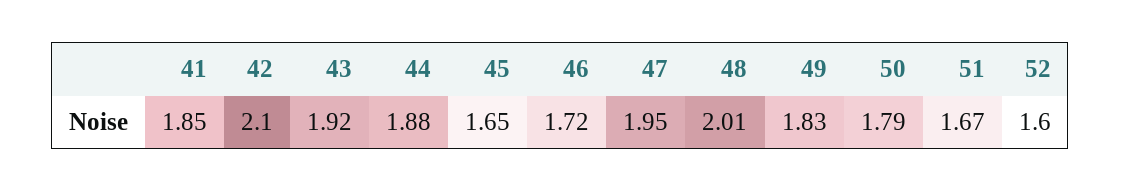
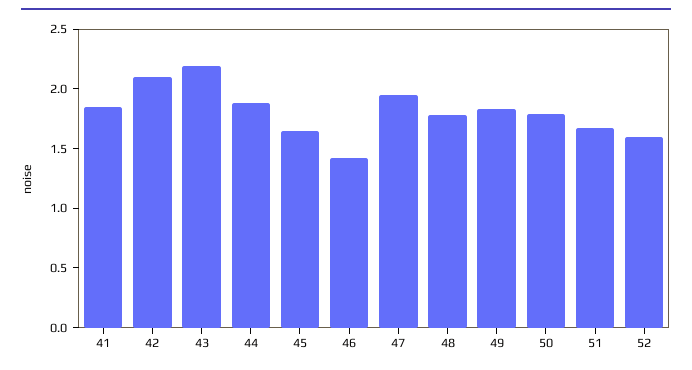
43: 1.92 -> 2.2
46: 1.72 -> 1.4
48: 2.01 -> 1.8

